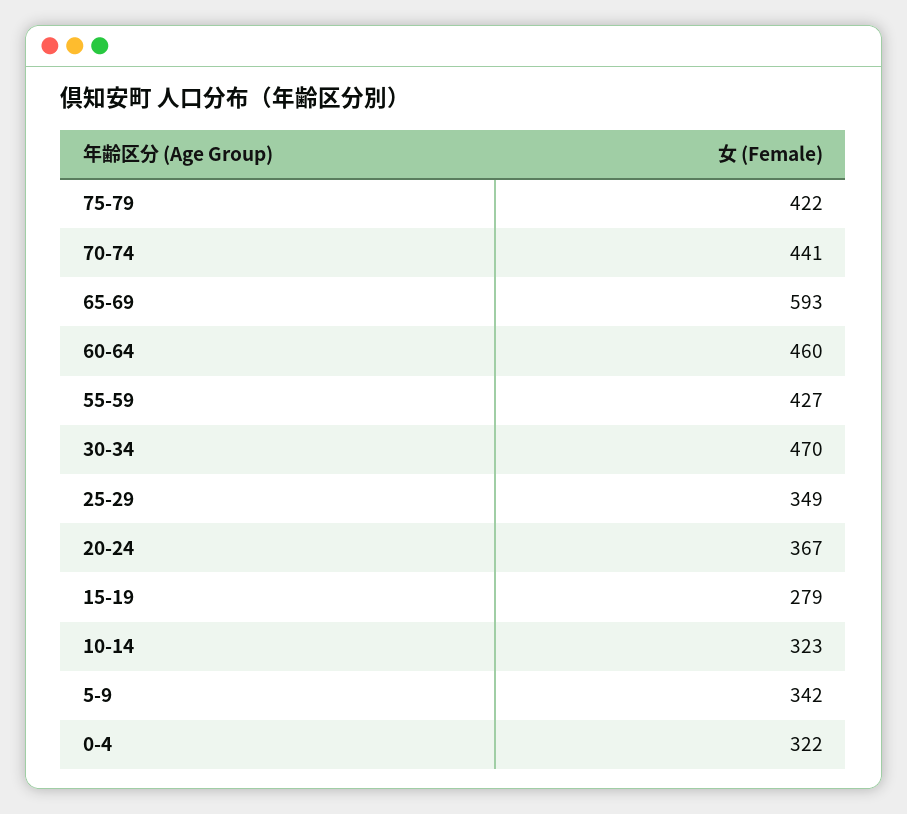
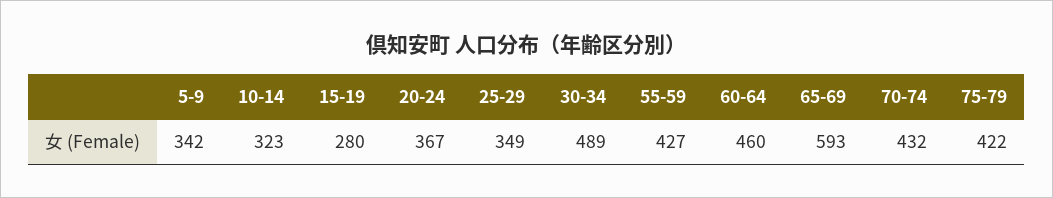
70-74: 441 -> 432
30-34: 470 -> 489
15-19: 279 -> 280
0-4: 322 -> none

